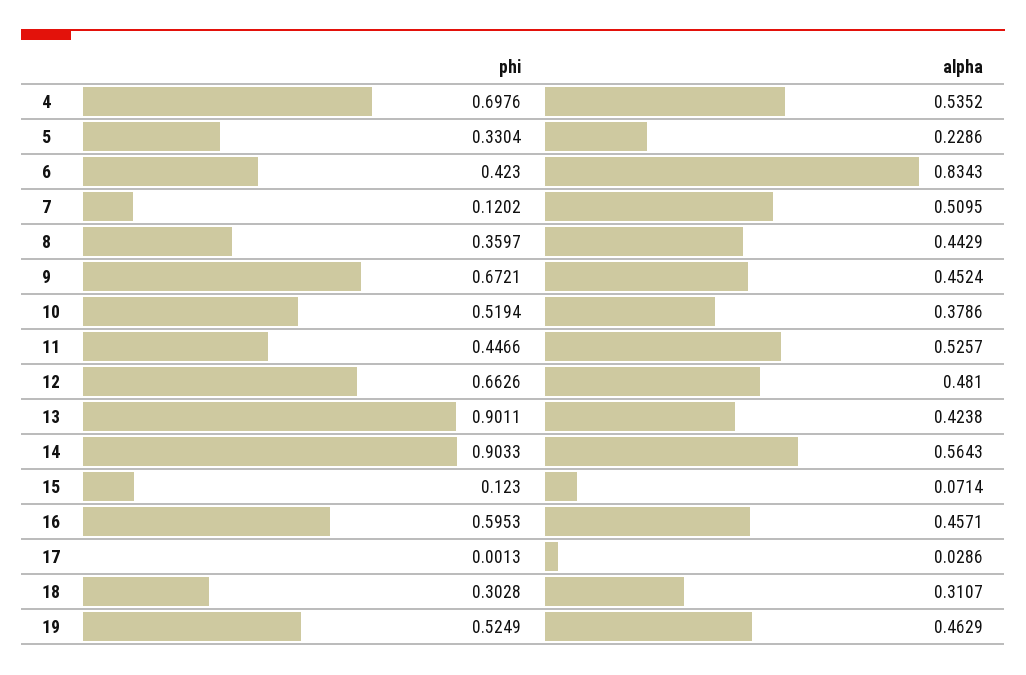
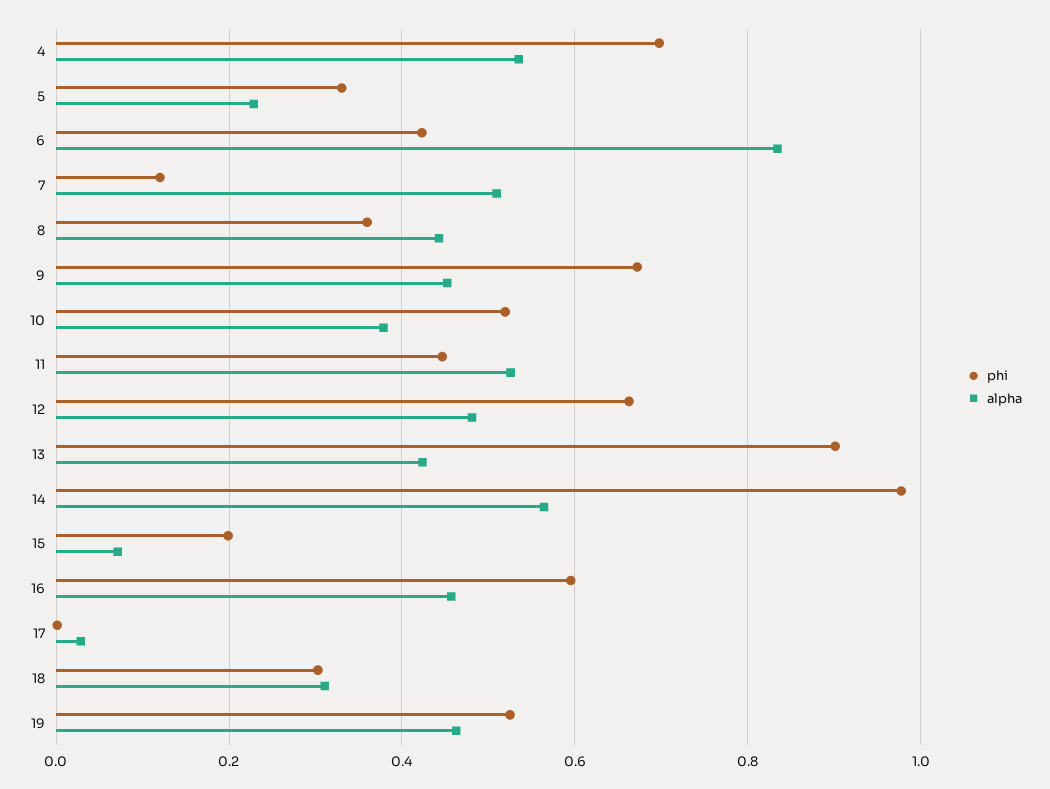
phi, 14: 0.9033 -> 0.98
phi, 15: 0.123 -> 0.2

